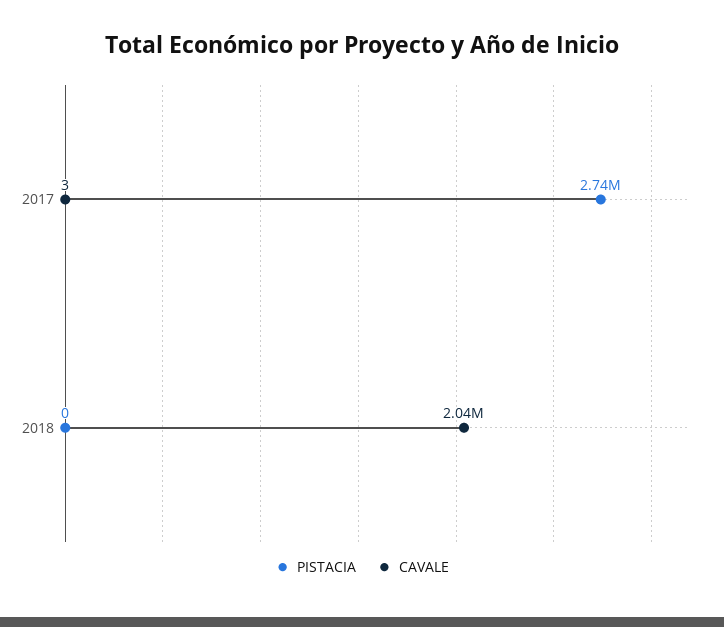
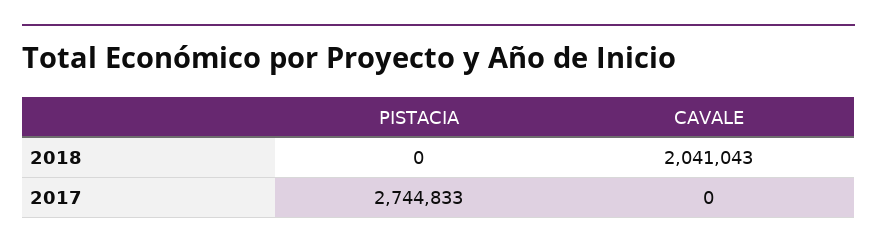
CAVALE, 2017: 3 -> 0

